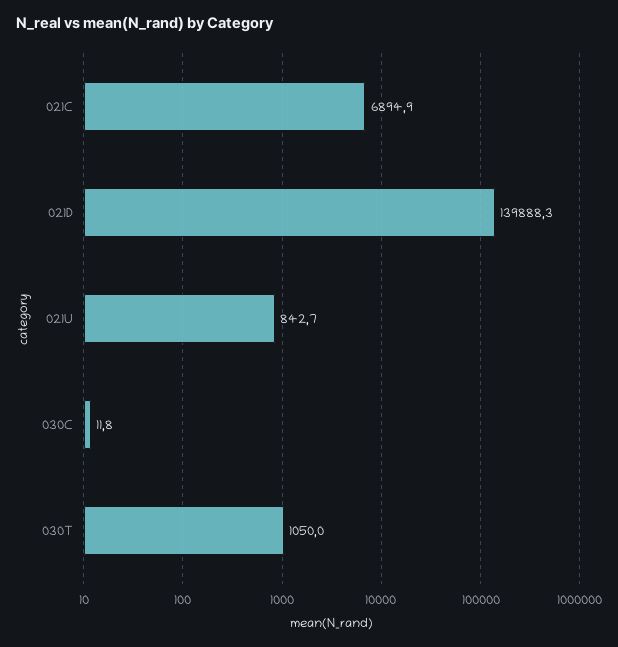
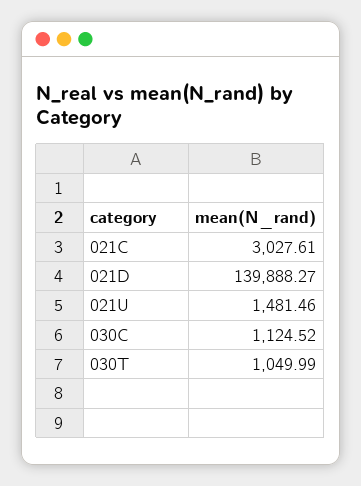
021C: 6894.9 -> 3027.61
021U: 842.7 -> 1481.46
030C: 11.8 -> 1124.52

